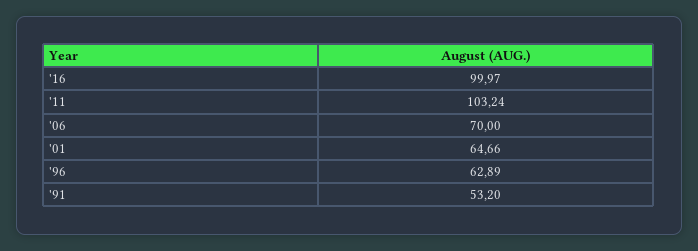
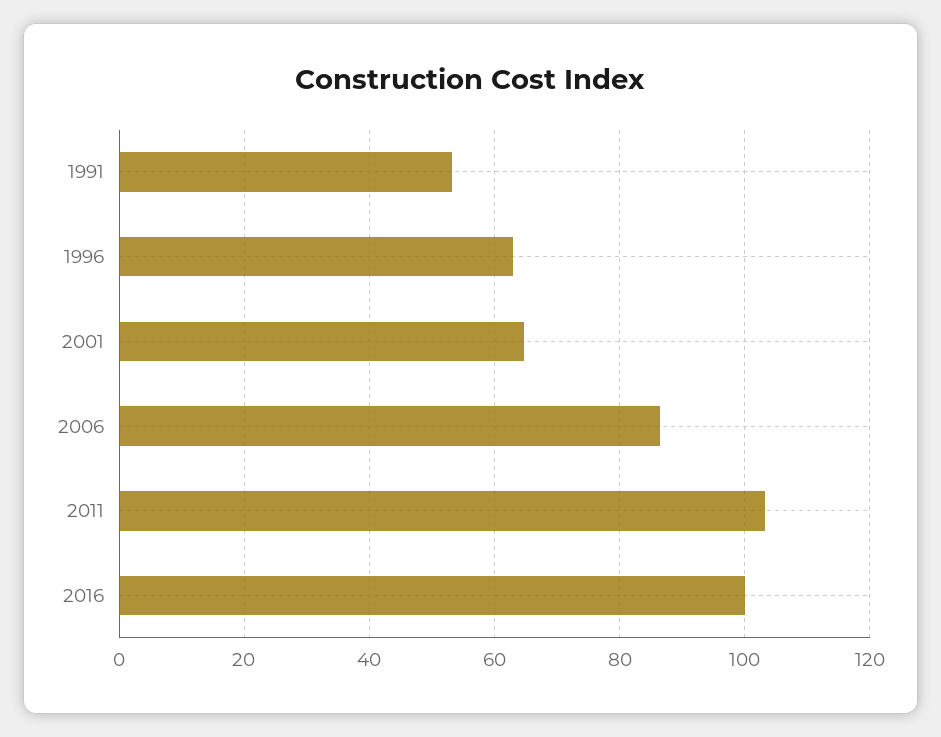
'06: 70 -> 86

